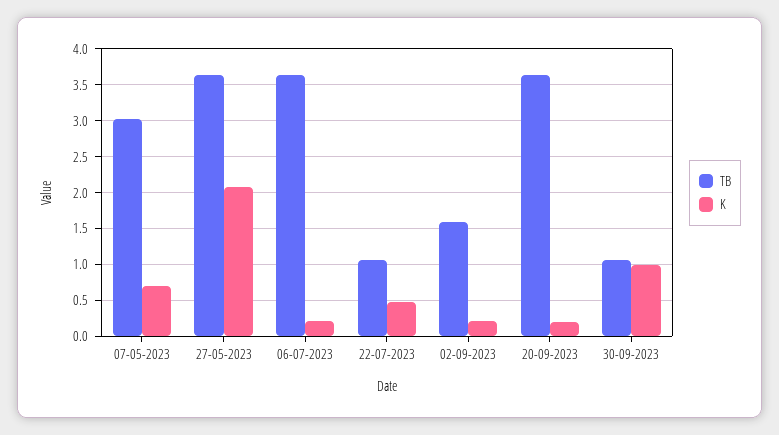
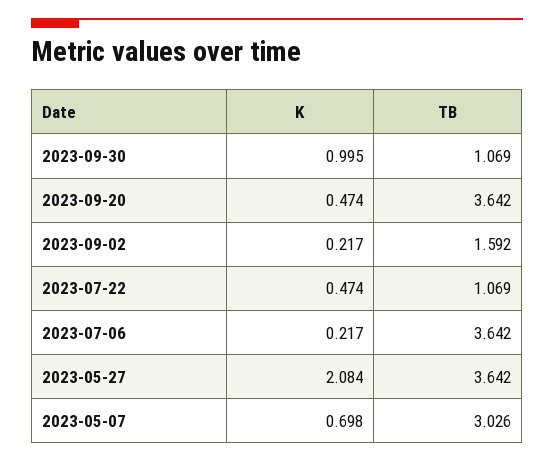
K, 20-09-2023: 0.2 -> 0.474

